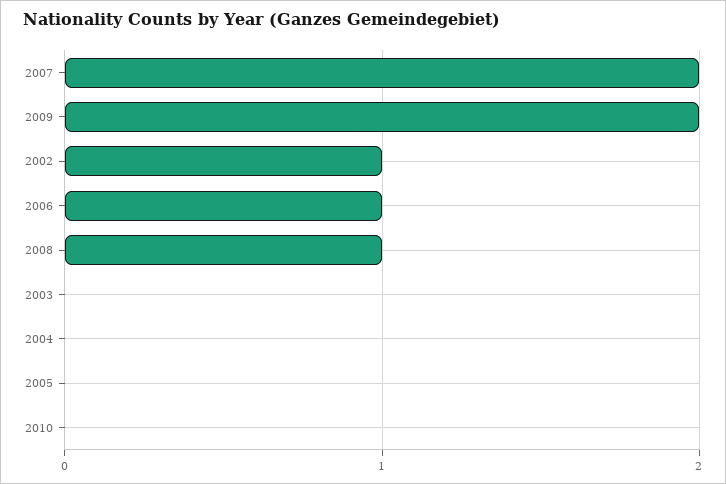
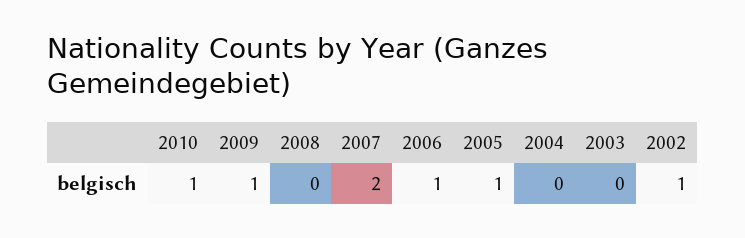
2009: 2 -> 1
2008: 1 -> 0
2005: 0 -> 1
2010: 0 -> 1

